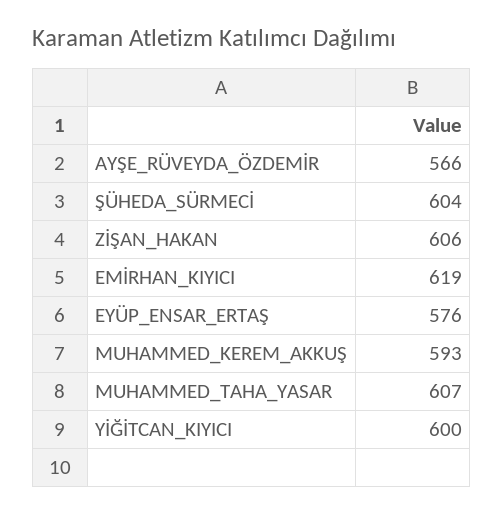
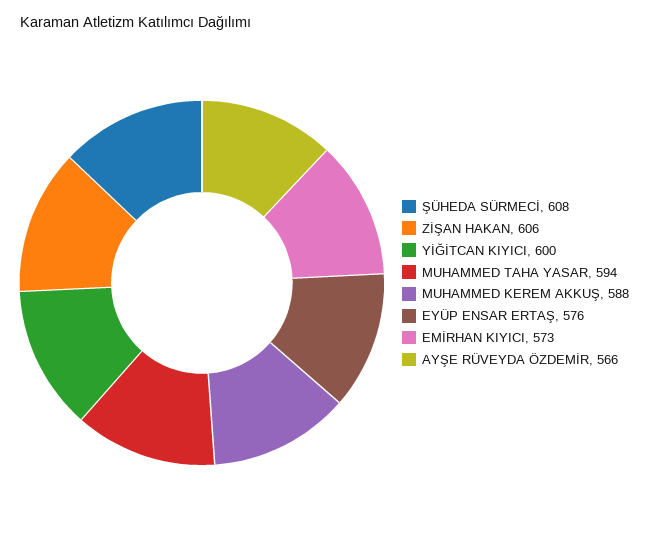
ŞÜHEDA_SÜRMECİ: 604 -> 608
EMİRHAN_KIYICI: 619 -> 573
MUHAMMED_KEREM_AKKUŞ: 593 -> 588
MUHAMMED_TAHA_YASAR: 607 -> 594

